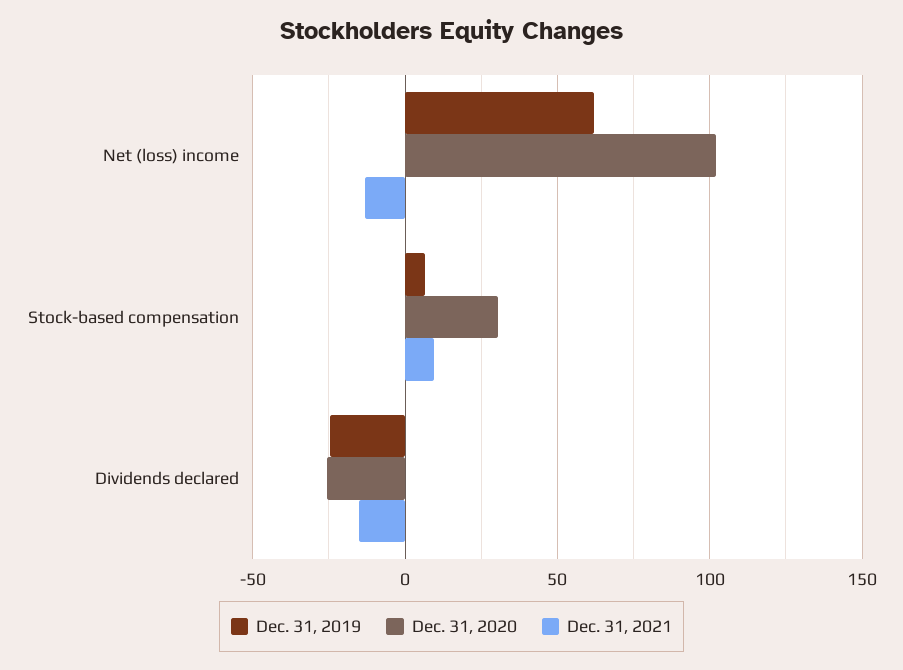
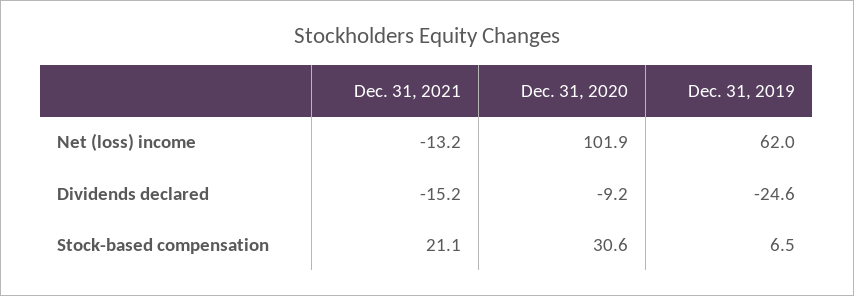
Dec. 31, 2021, Stock-based compensation: 10 -> 21.1
Dec. 31, 2020, Dividends declared: -25 -> -9.2

